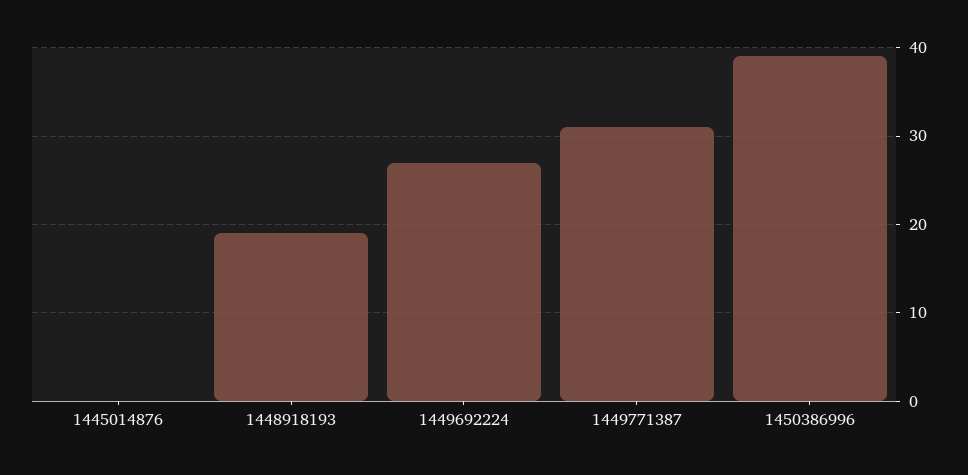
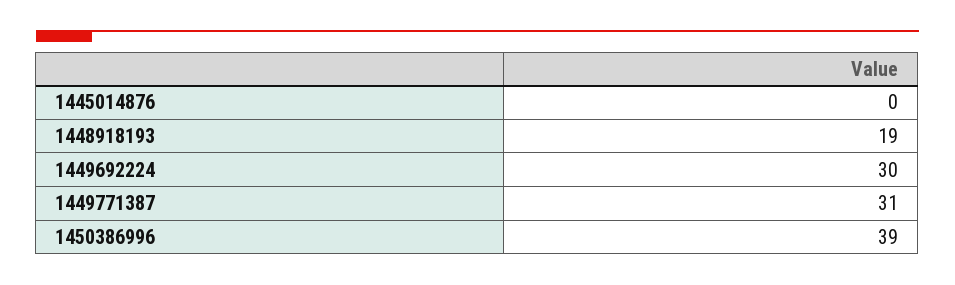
1449692224: 27 -> 30

